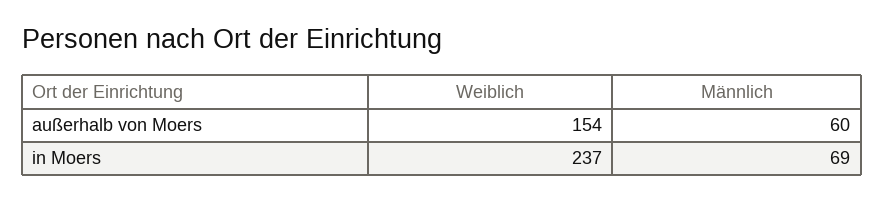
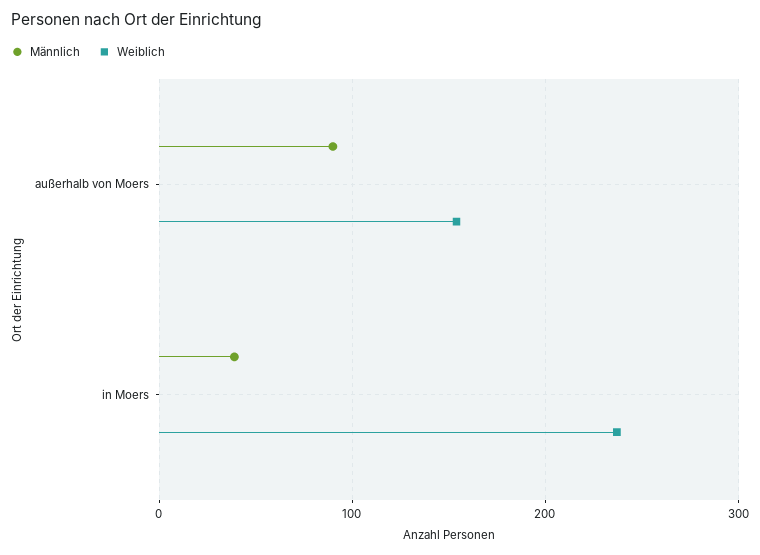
Männlich, außerhalb von Moers: 60 -> 90
Männlich, in Moers: 69 -> 40

